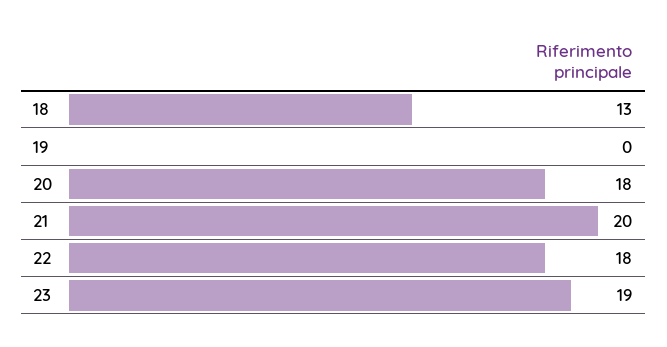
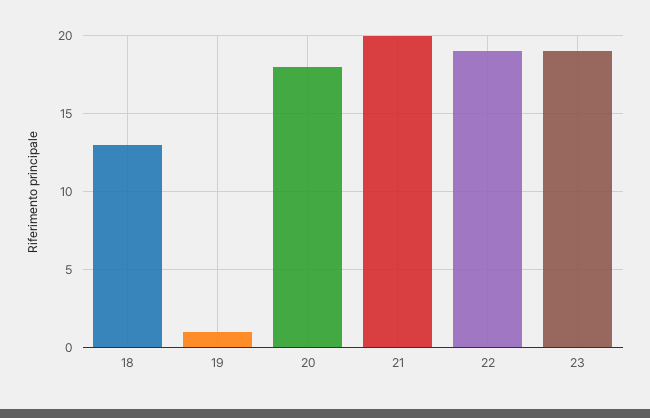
19: 0 -> 1
22: 18 -> 19

